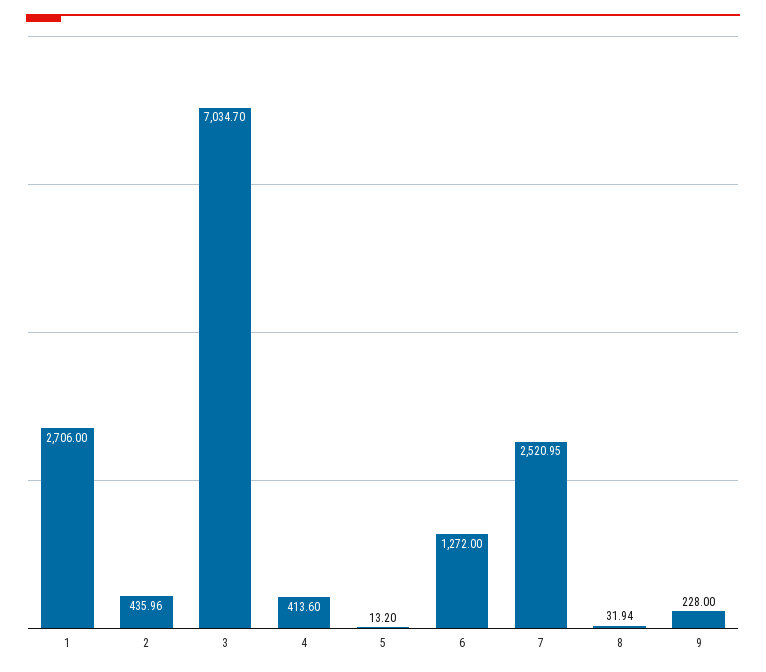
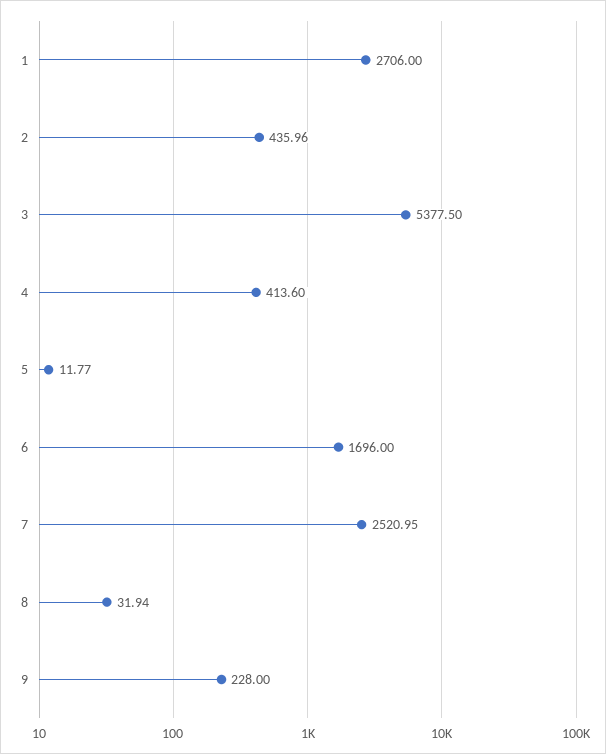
3: 7034.7 -> 5377.5
5: 13.2 -> 11.77
6: 1272 -> 1696

